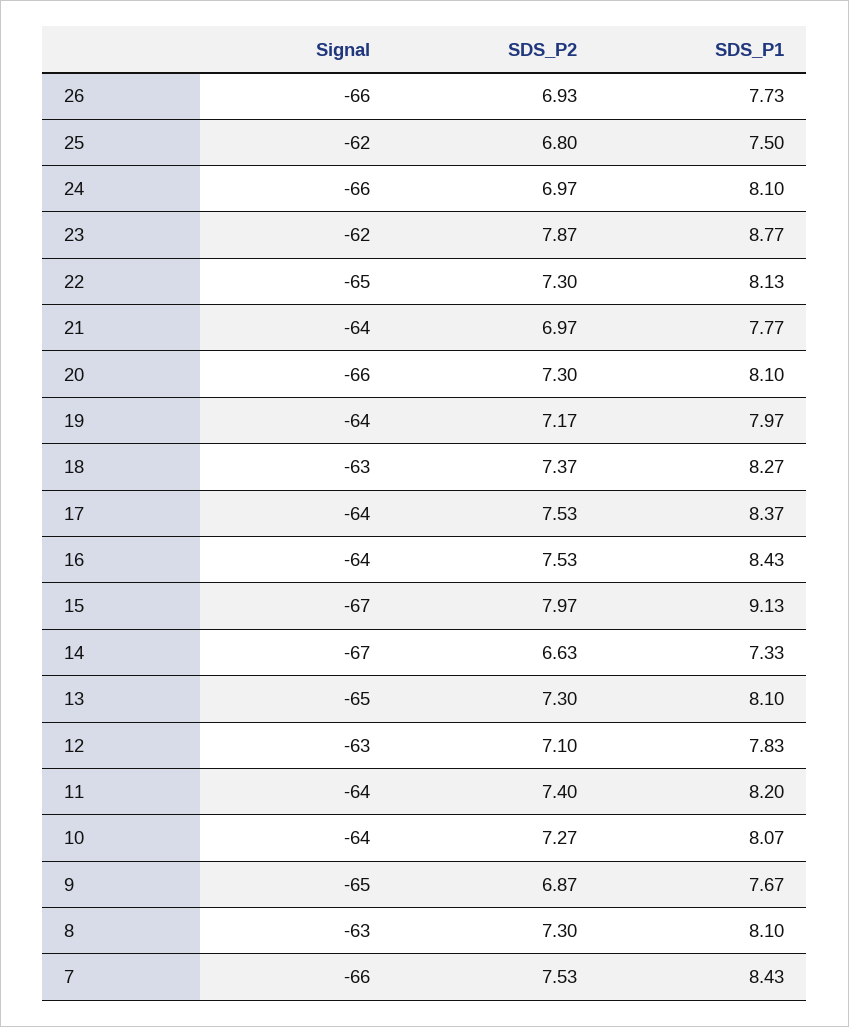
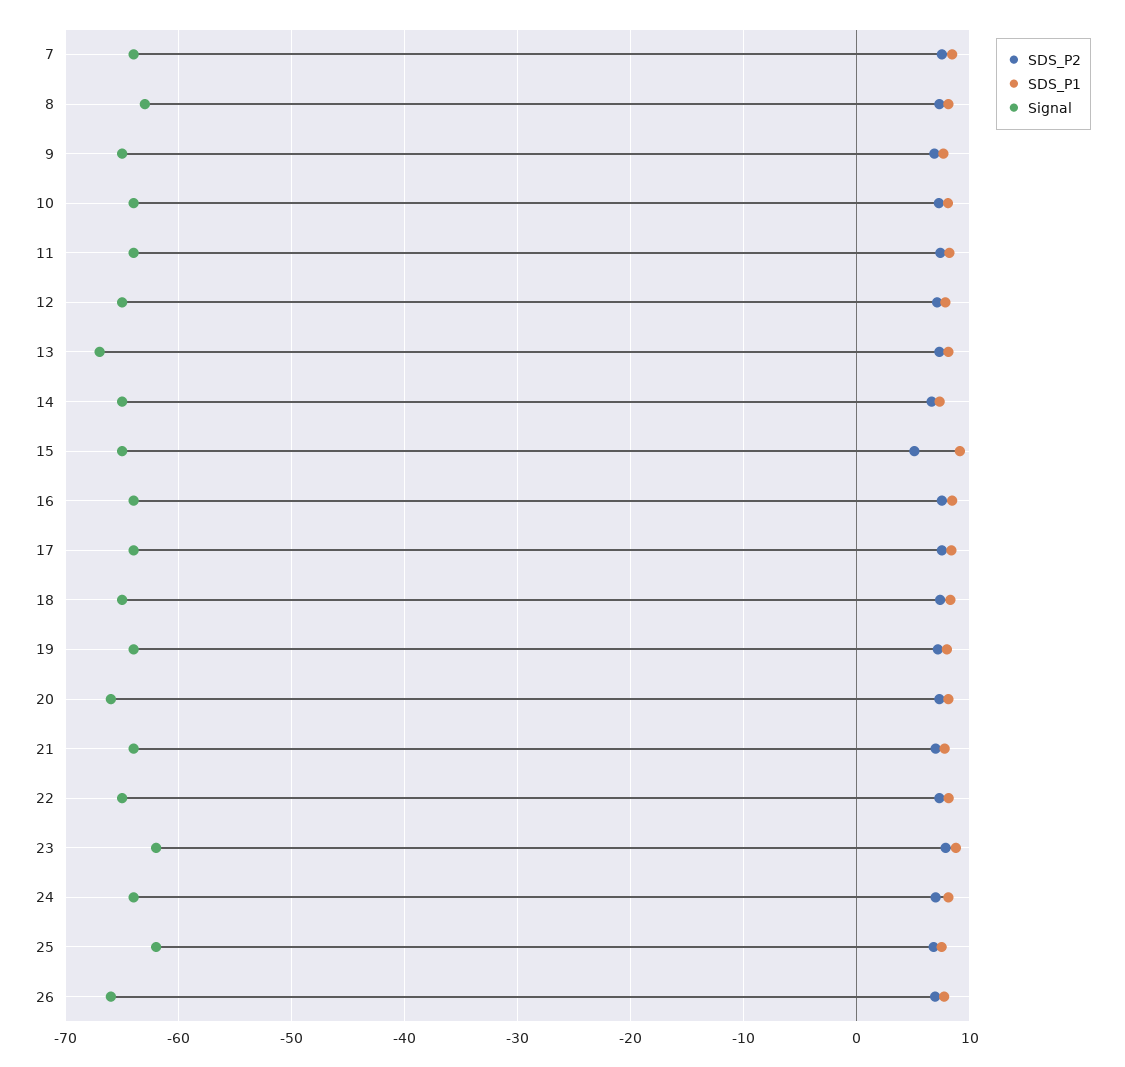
Signal, 24: -66 -> -64
Signal, 18: -63 -> -65
Signal, 15: -67 -> -65
SDS_P2, 15: 7.97 -> 5
Signal, 14: -67 -> -65
Signal, 13: -65 -> -67
Signal, 12: -63 -> -65
Signal, 7: -66 -> -64

